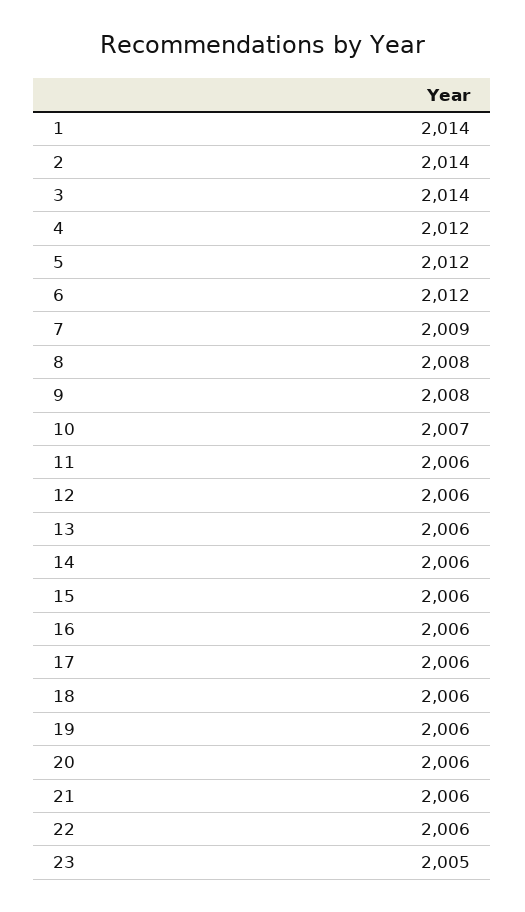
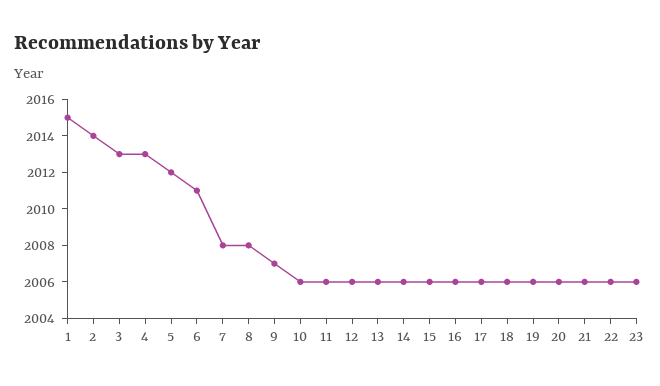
1: 2014 -> 2015
3: 2014 -> 2013
4: 2012 -> 2013
6: 2012 -> 2011
7: 2009 -> 2008
9: 2008 -> 2007
10: 2007 -> 2006
23: 2005 -> 2006

